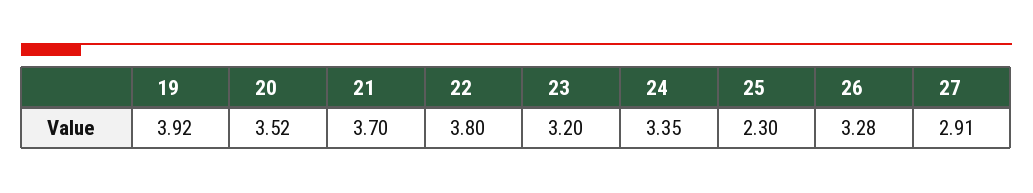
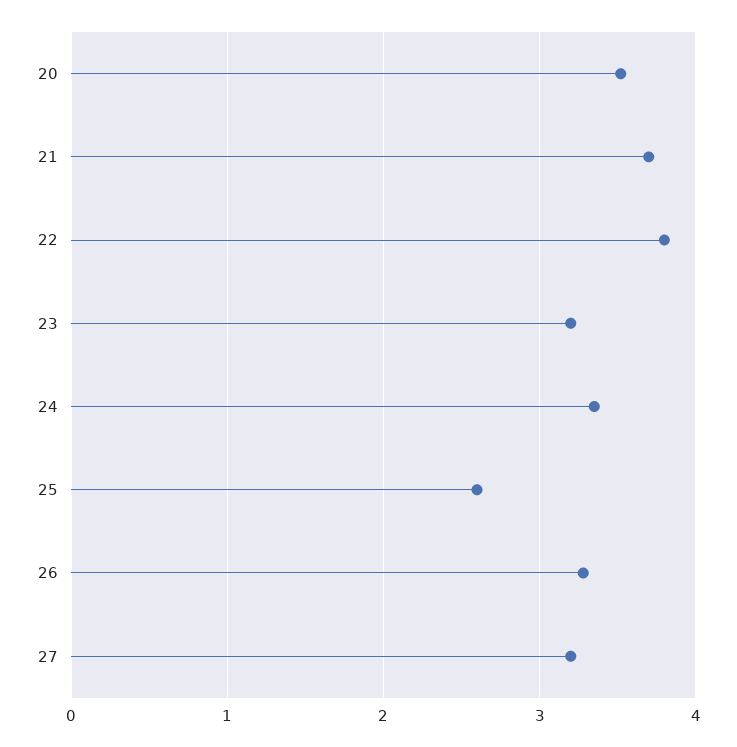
19: 3.92 -> none
25: 2.3 -> 2.6
27: 2.91 -> 3.2

